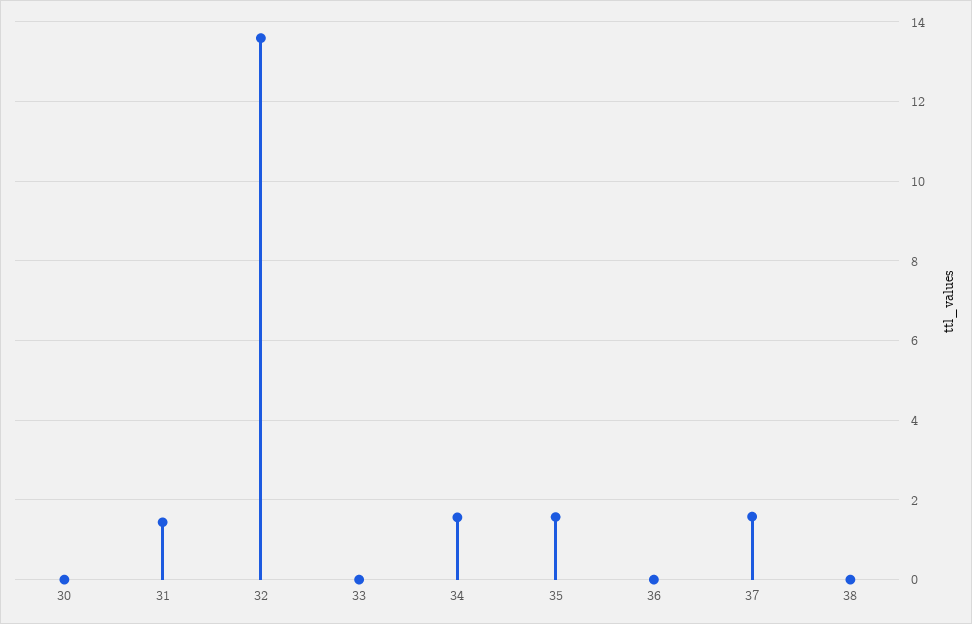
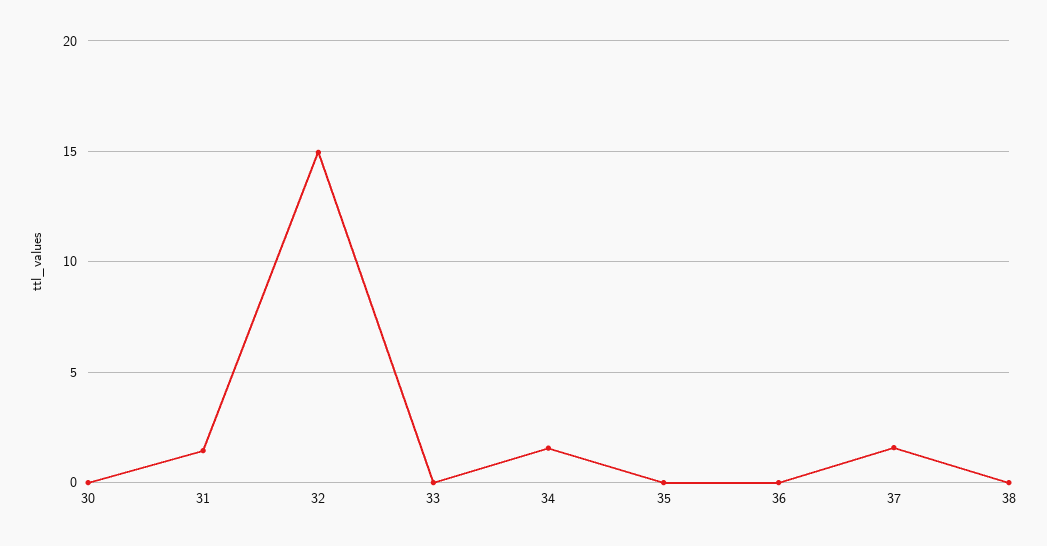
32: 13.6 -> 15
35: 1.6 -> 0

